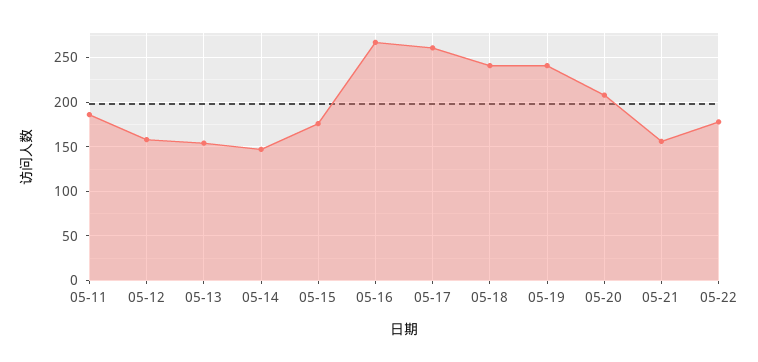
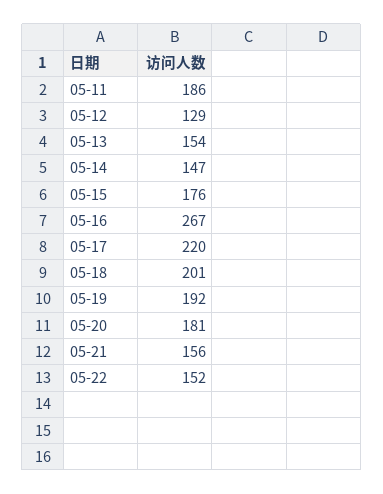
05-12: 160 -> 129
05-17: 260 -> 220
05-18: 240 -> 201
05-19: 240 -> 192
05-20: 210 -> 181
05-22: 180 -> 152

